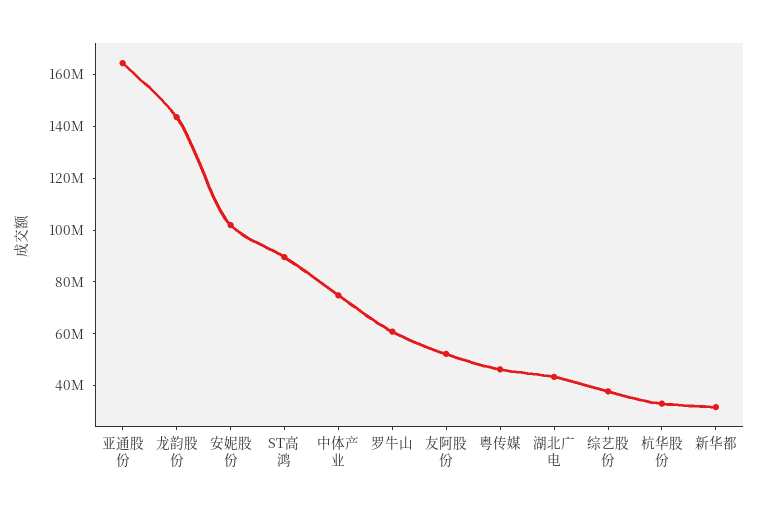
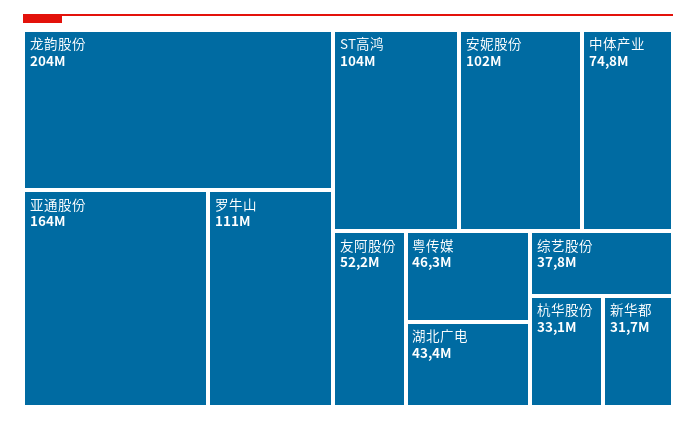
龙韵股份: 145000000 -> 204000000
ST高鸿: 90000000 -> 104000000
罗牛山: 60000000 -> 111000000

